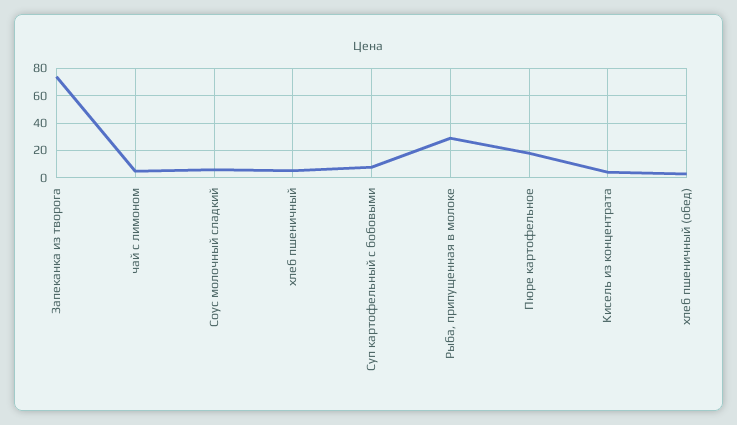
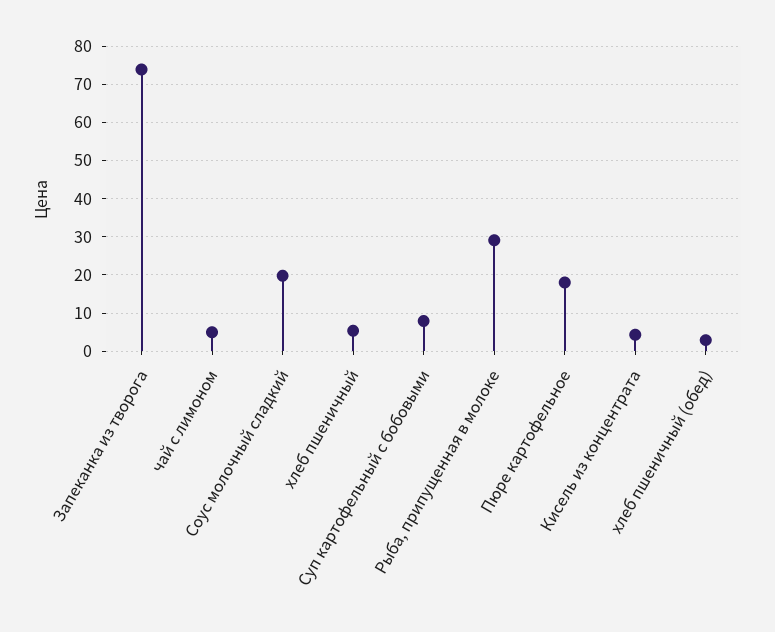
Соус молочный сладкий: 5 -> 20

